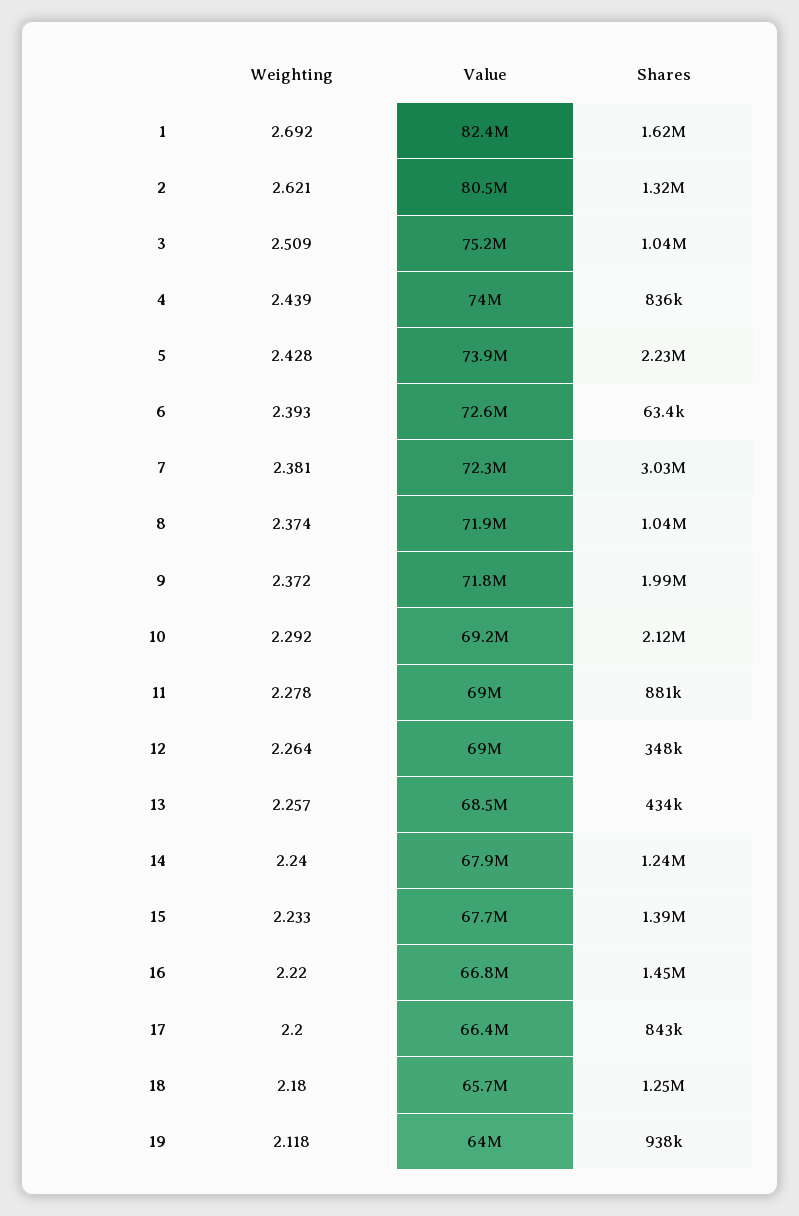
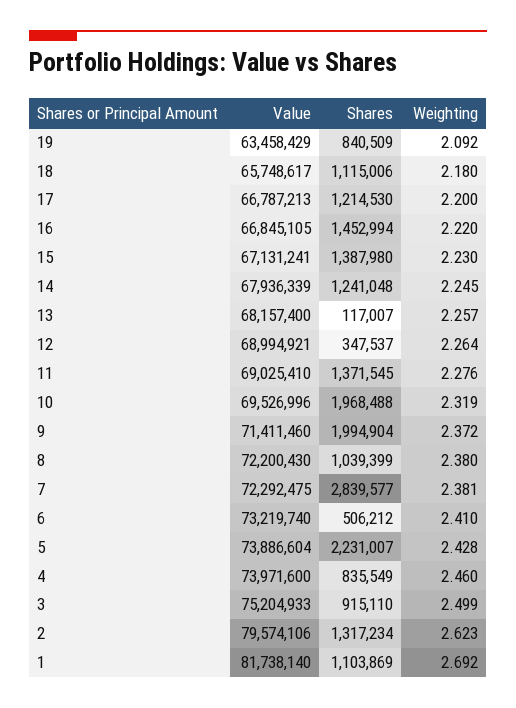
Value, 1: 82400000 -> 81738140
Shares, 1: 1620000 -> 1103869
Weighting, 2: 2.621 -> 2.623
Value, 2: 80500000 -> 79574106
Weighting, 3: 2.509 -> 2.499
Shares, 3: 1040000 -> 915110
Weighting, 4: 2.439 -> 2.46
Weighting, 6: 2.393 -> 2.41
Value, 6: 72600000 -> 73219740
Shares, 6: 63400 -> 506212
Shares, 7: 3030000 -> 2839577
Weighting, 8: 2.374 -> 2.38
Value, 8: 71900000 -> 72200430
Value, 9: 71800000 -> 71411460
Weighting, 10: 2.292 -> 2.319
Value, 10: 69200000 -> 69526996
Shares, 10: 2120000 -> 1968488
Weighting, 11: 2.278 -> 2.276
Shares, 11: 881000 -> 1371545
Value, 13: 68500000 -> 68157400
Shares, 13: 434000 -> 117007
Weighting, 14: 2.24 -> 2.245
Weighting, 15: 2.233 -> 2.23
Value, 15: 67700000 -> 67131241
Value, 17: 66400000 -> 66787213
Shares, 17: 843000 -> 1214530
Shares, 18: 1250000 -> 1115006
Weighting, 19: 2.118 -> 2.092
Value, 19: 64000000 -> 63458429
Shares, 19: 938000 -> 840509

